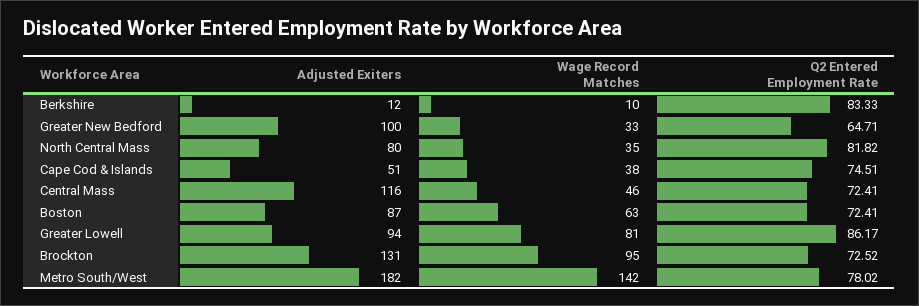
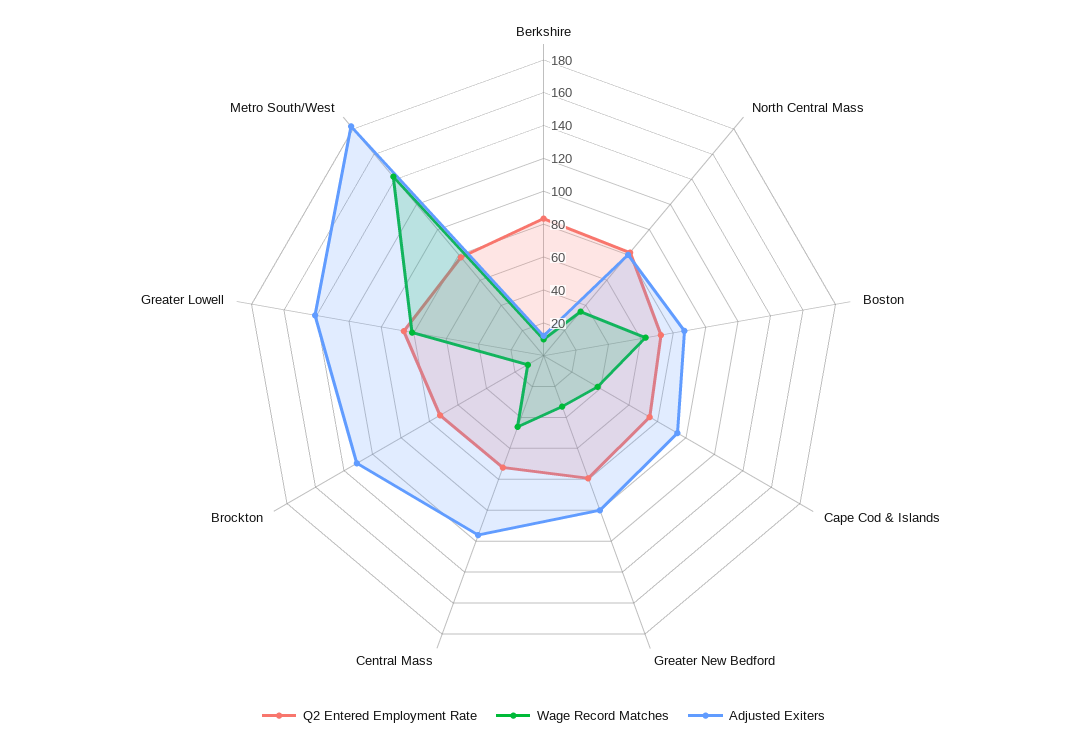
Q2 Entered Employment Rate, Greater New Bedford: 64.71 -> 80
Adjusted Exiters, Cape Cod & Islands: 51 -> 95
Adjusted Exiters, Greater Lowell: 94 -> 140
Wage Record Matches, Brockton: 95 -> 10

